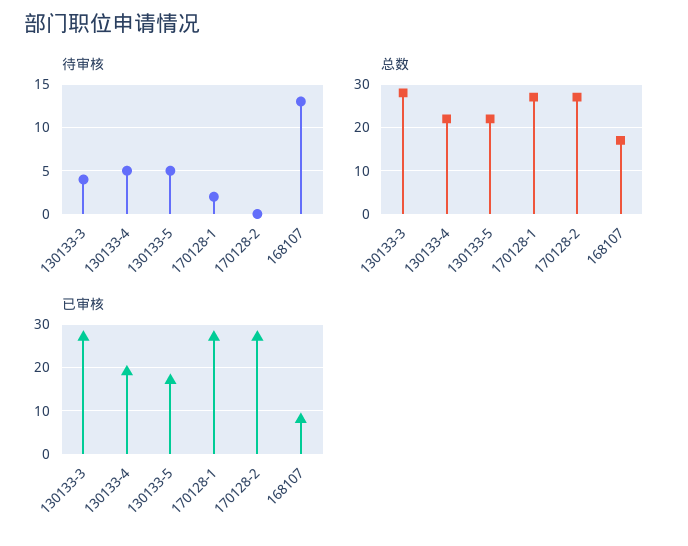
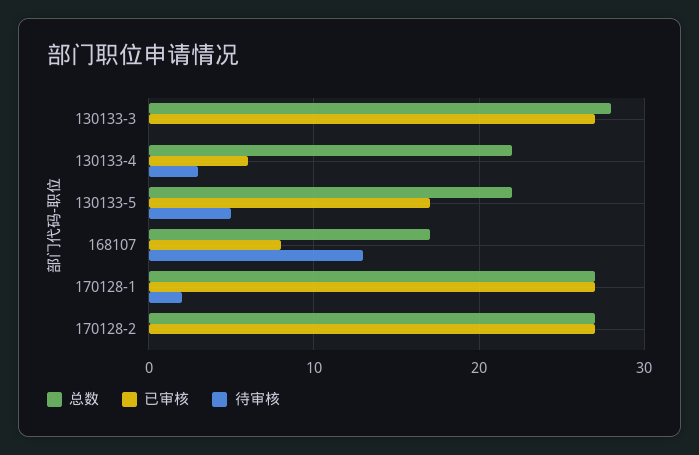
待审核, 130133-3: 4 -> 0
待审核, 130133-4: 5 -> 3
已审核, 130133-4: 20 -> 6

